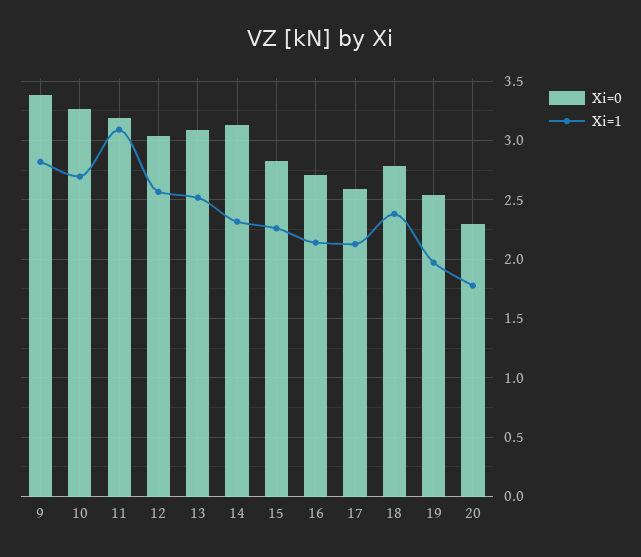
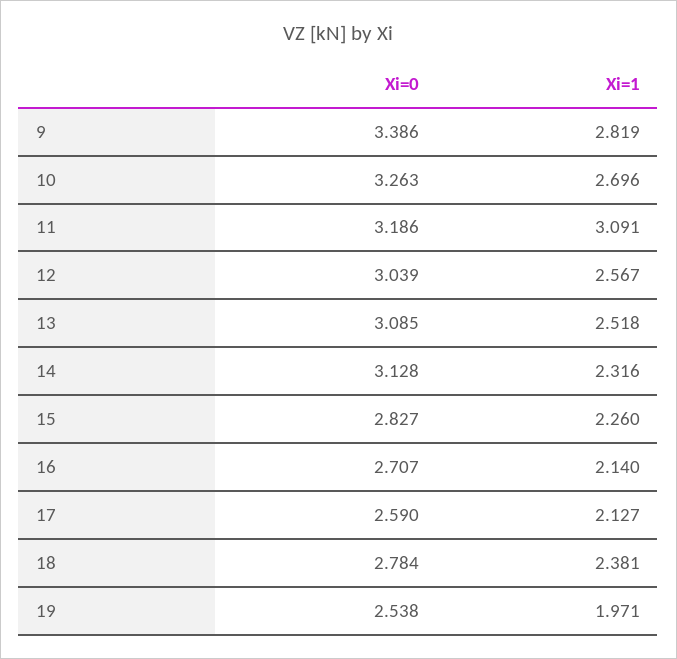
Xi=0, 20: 2.3 -> none
Xi=1, 20: 1.8 -> none

